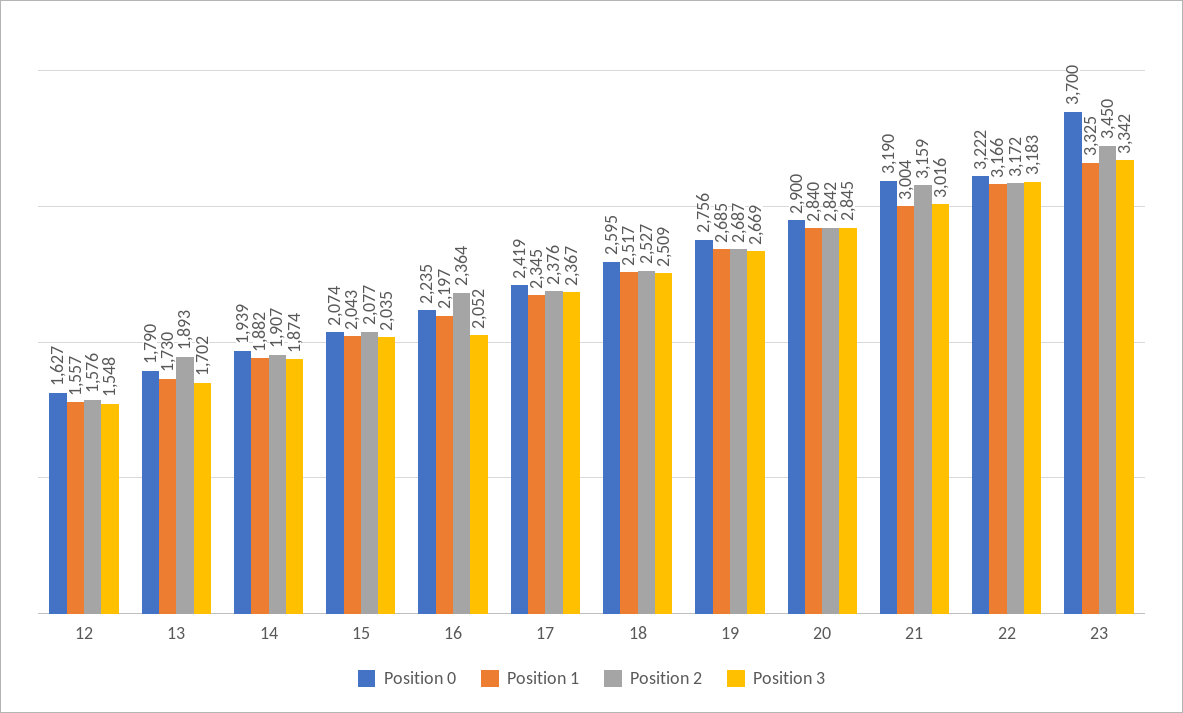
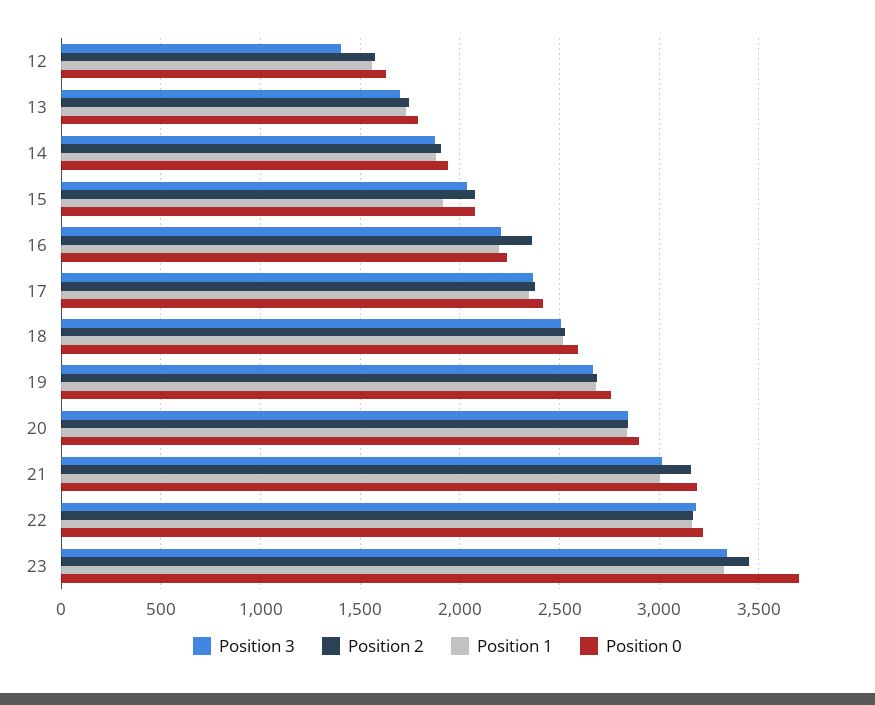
Position 3, 12: 1548 -> 1400
Position 2, 13: 1893 -> 1750
Position 1, 15: 2043 -> 1900
Position 3, 16: 2052 -> 2200

